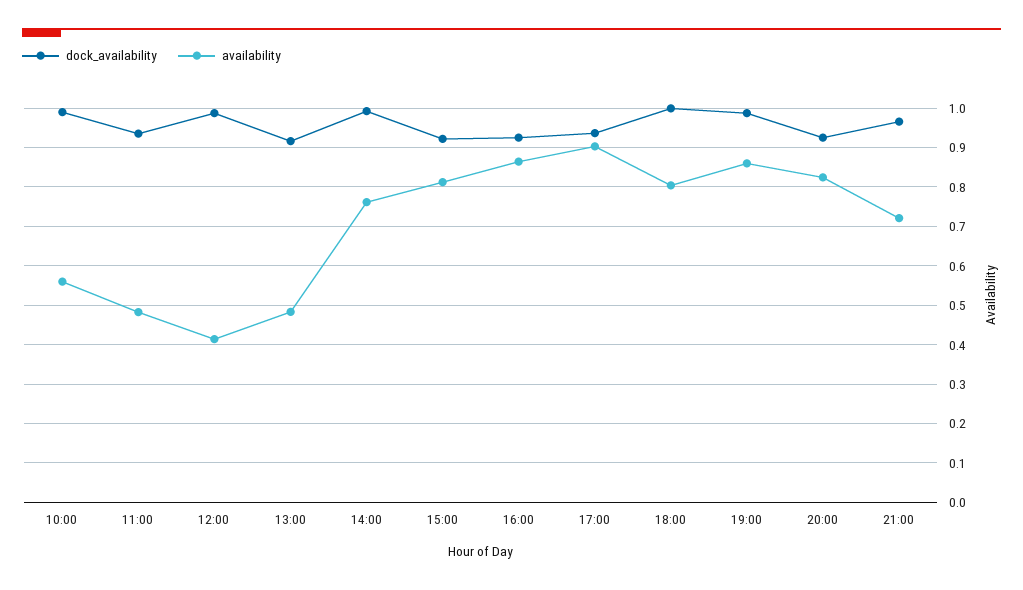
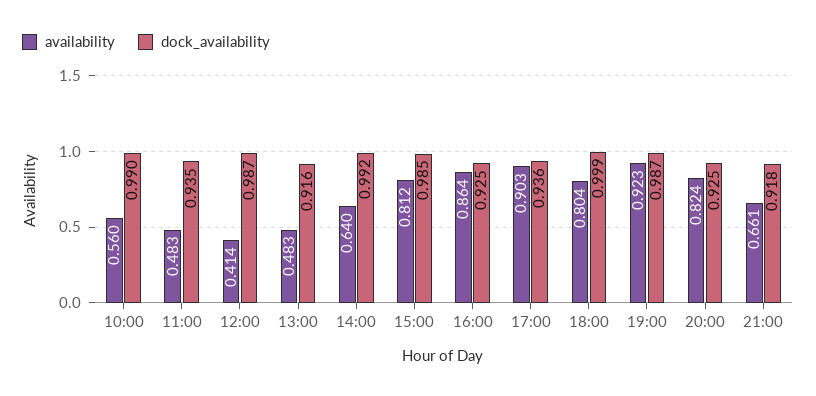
availability, 14:00: 0.76 -> 0.64
dock_availability, 15:00: 0.92 -> 0.985
availability, 19:00: 0.86 -> 0.923
dock_availability, 21:00: 0.96 -> 0.918
availability, 21:00: 0.72 -> 0.661

